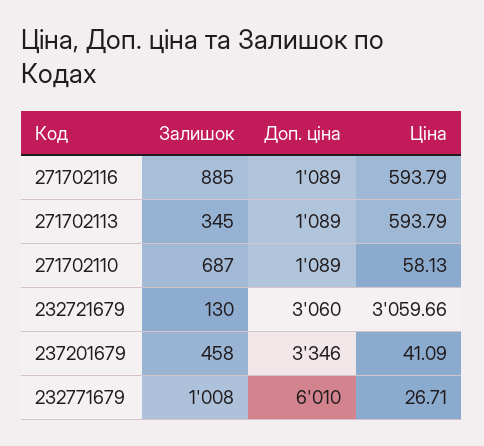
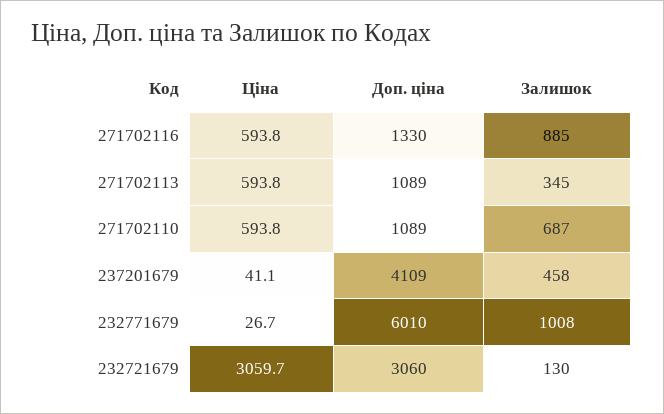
Доп. ціна, 271702116: 1089 -> 1330
Ціна, 271702110: 58.13 -> 593.8
Доп. ціна, 237201679: 3346 -> 4109

